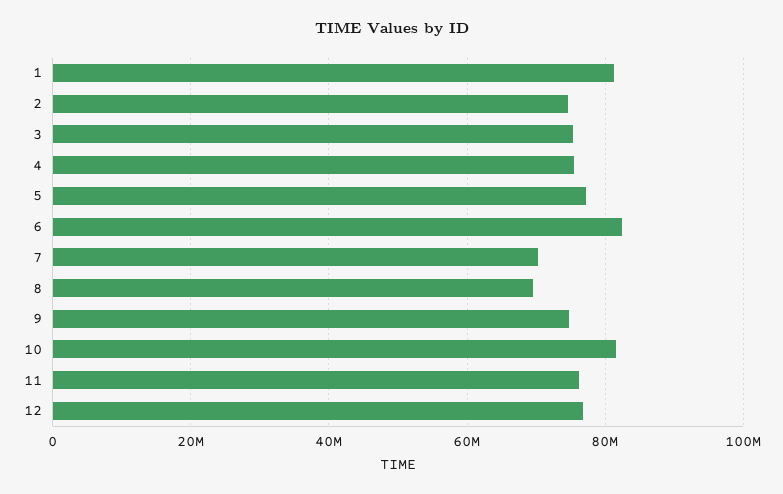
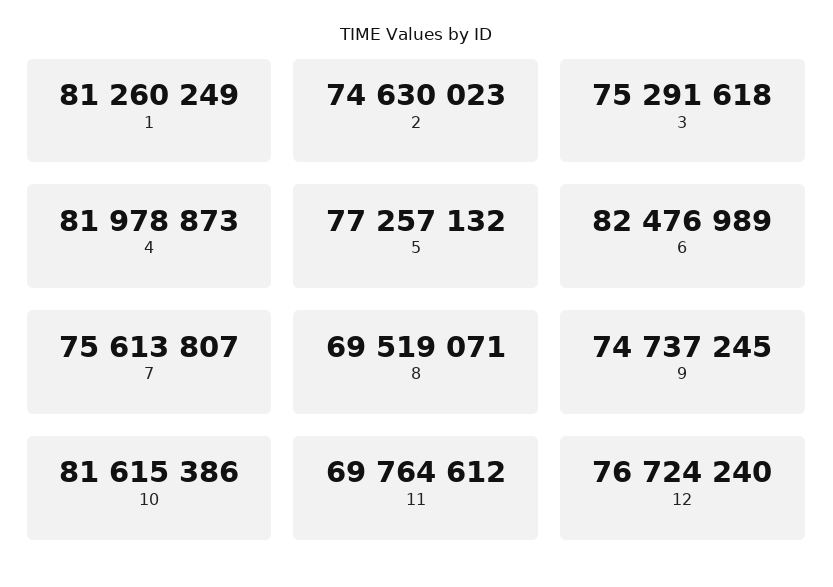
4: 76000000 -> 81978873
7: 70000000 -> 75613807
11: 76000000 -> 69764612

